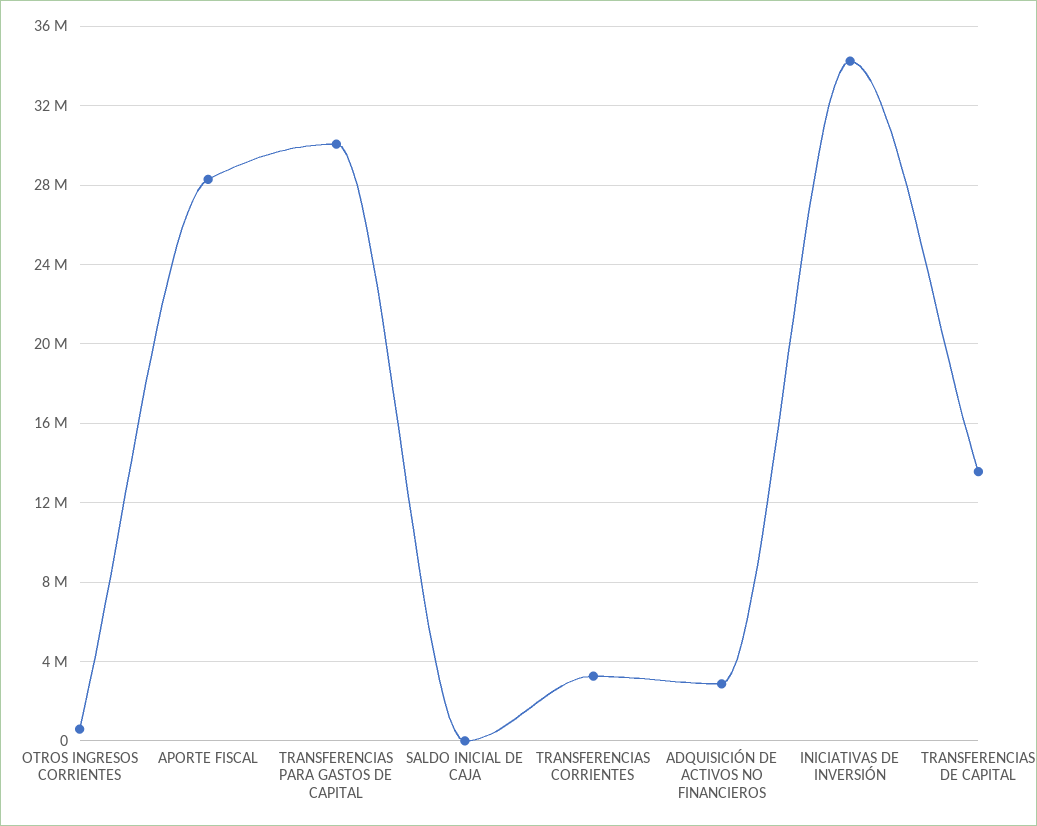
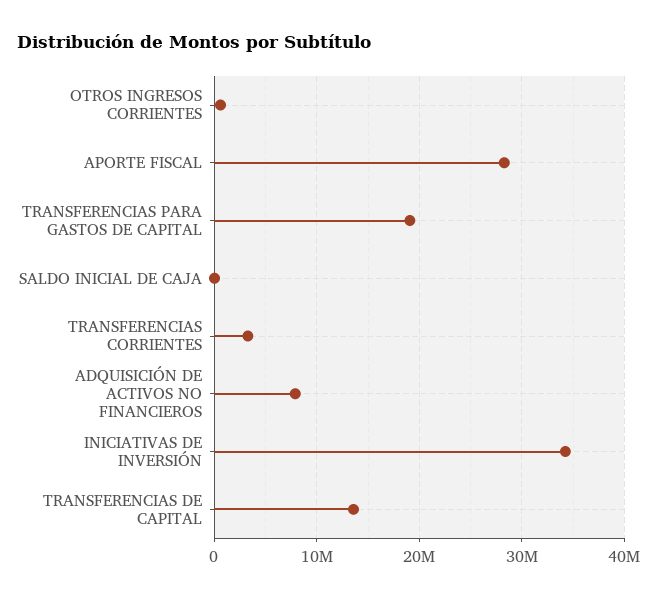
TRANSFERENCIAS PARA GASTOS DE CAPITAL: 30000000 -> 19000000
ADQUISICIÓN DE ACTIVOS NO FINANCIEROS: 3000000 -> 8000000

